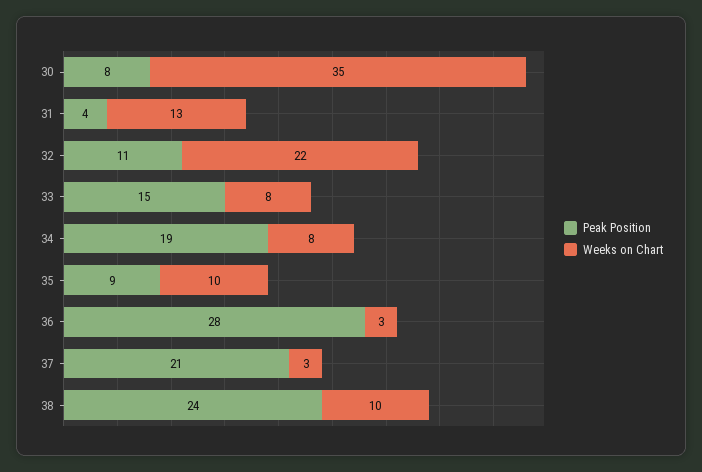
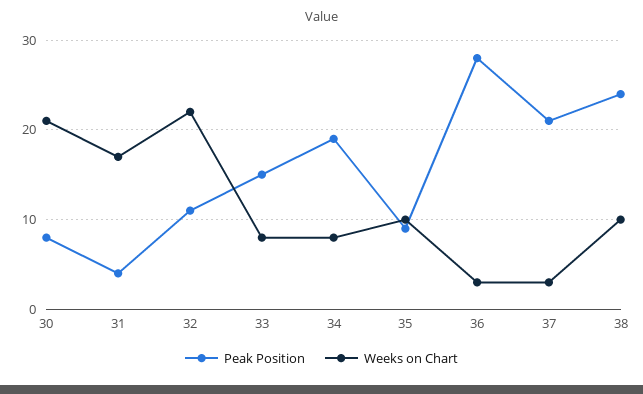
Weeks on Chart, 30: 35 -> 21
Weeks on Chart, 31: 13 -> 17

